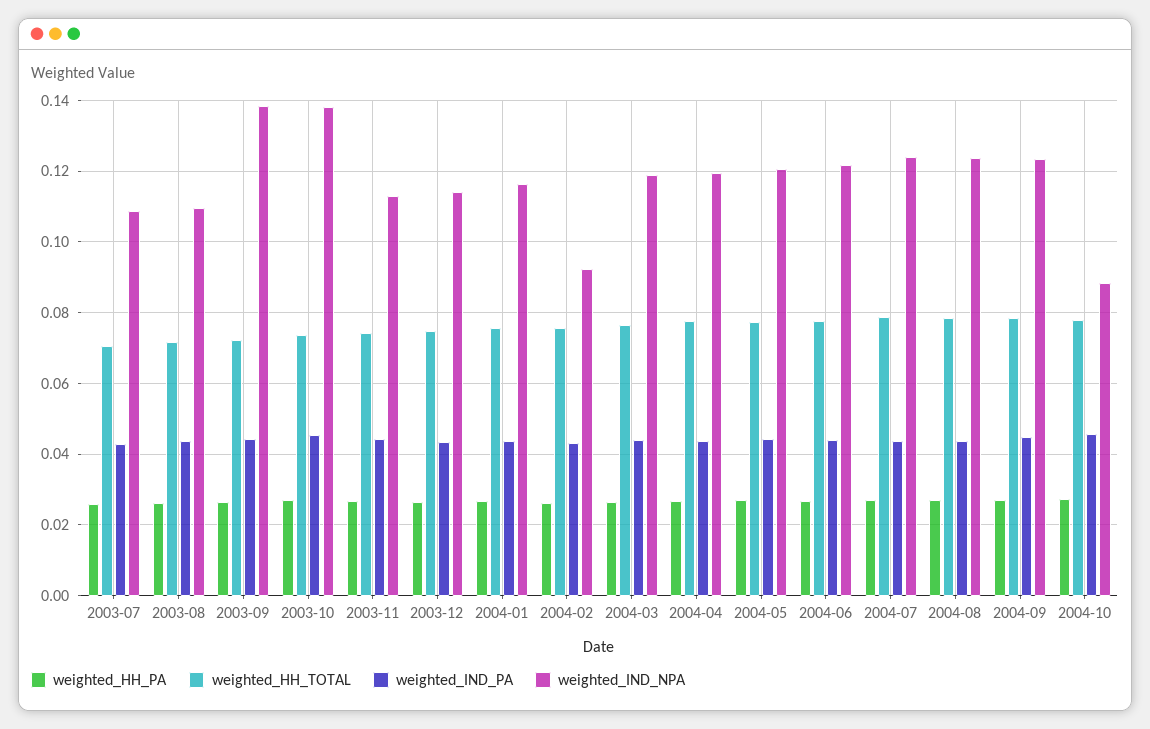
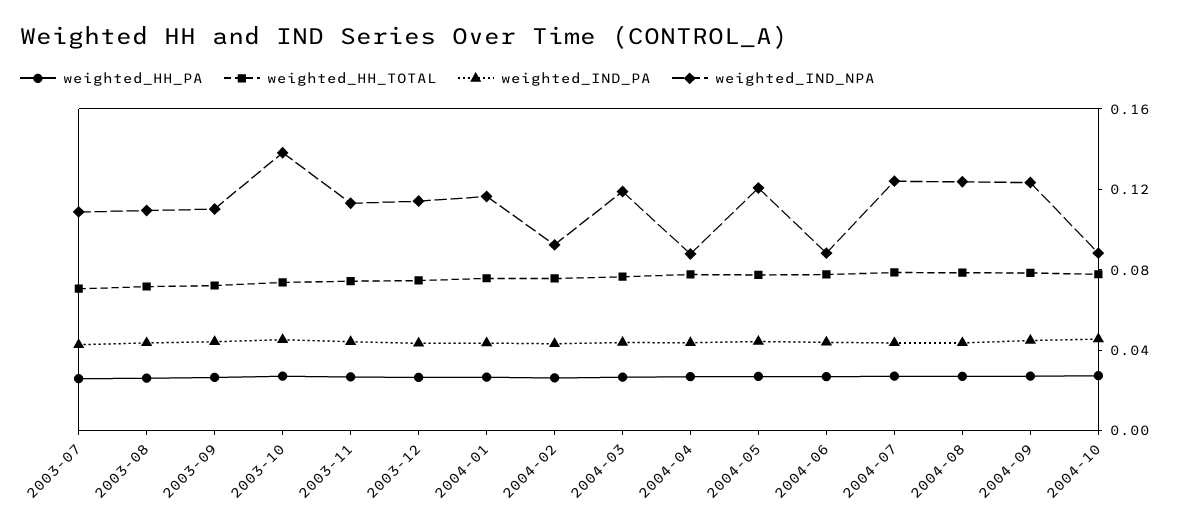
weighted_IND_NPA, 2003-09: 0.138 -> 0.11
weighted_IND_NPA, 2004-04: 0.12 -> 0.09
weighted_IND_NPA, 2004-06: 0.122 -> 0.09

